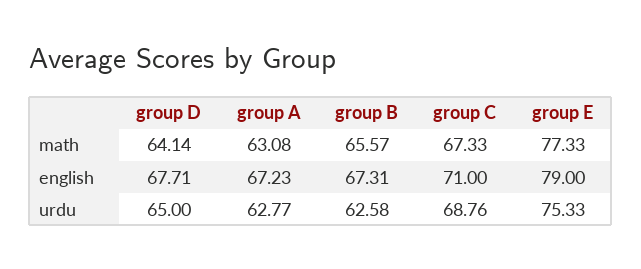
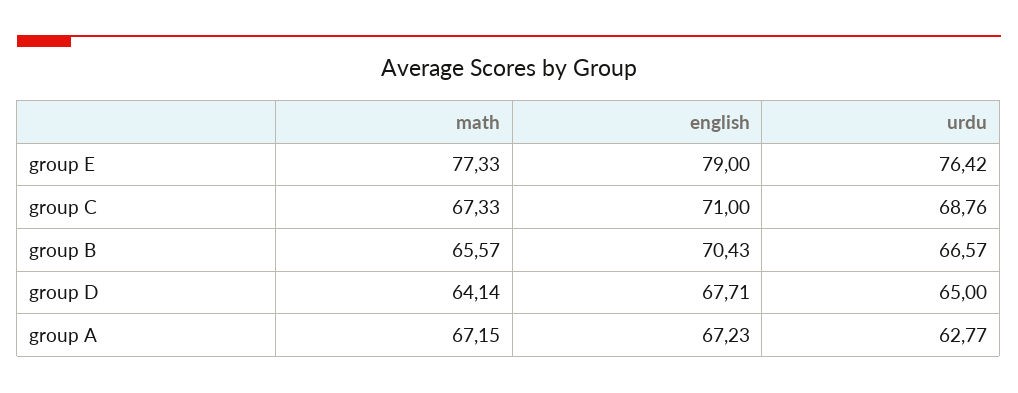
group A, math: 63.08 -> 67.15
group B, english: 67.31 -> 70.43
group B, urdu: 62.58 -> 66.57
group E, urdu: 75.33 -> 76.42

